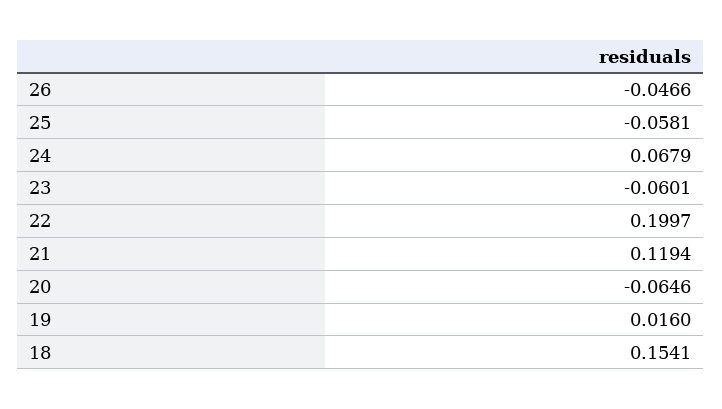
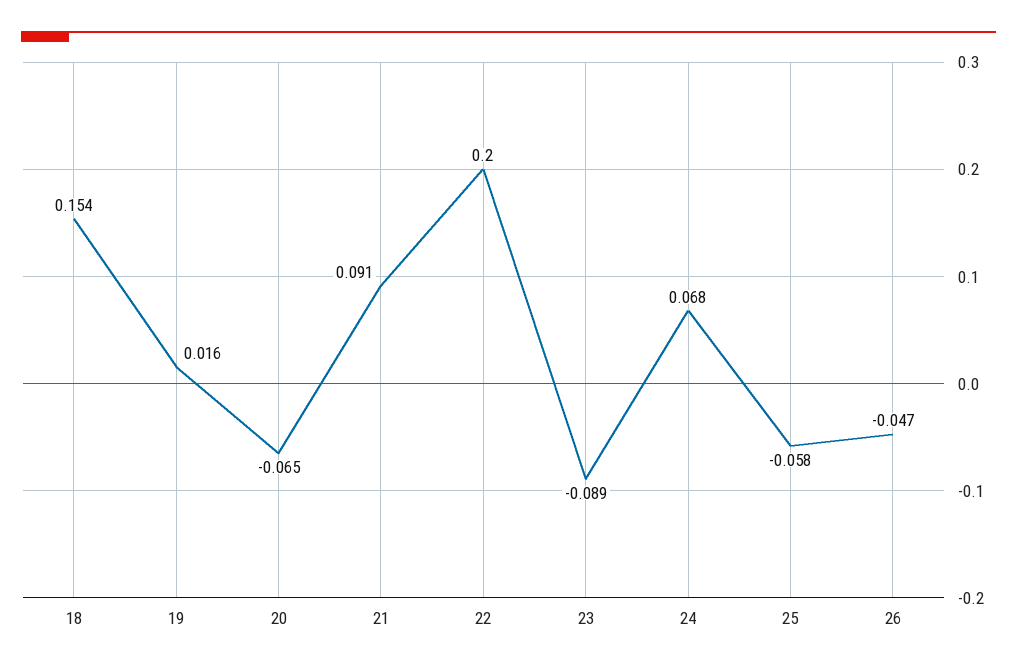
23: -0.0601 -> -0.089
21: 0.1194 -> 0.091

